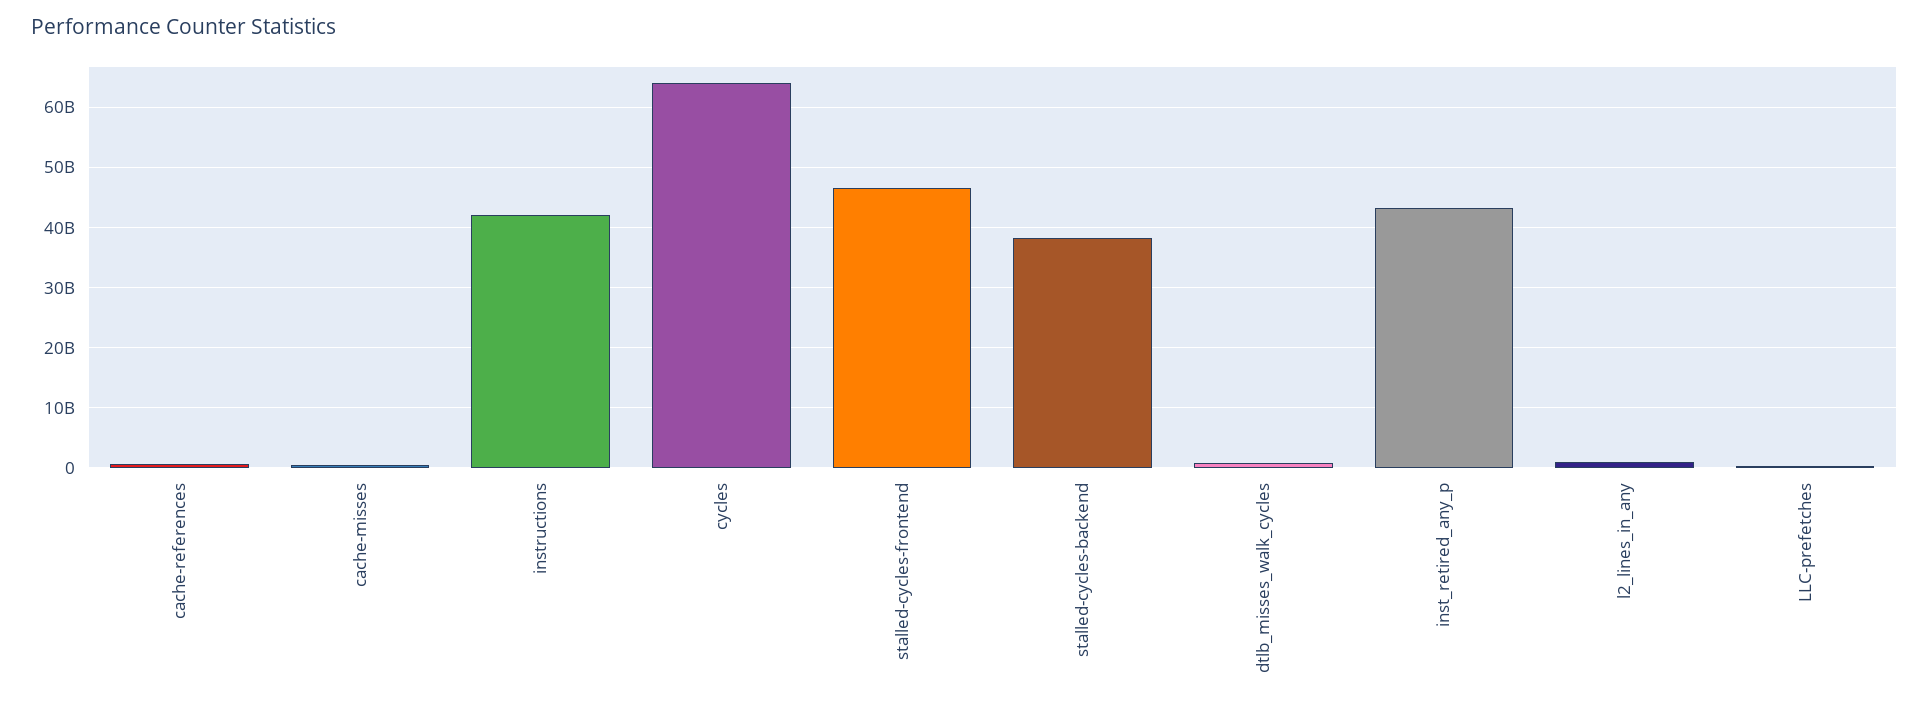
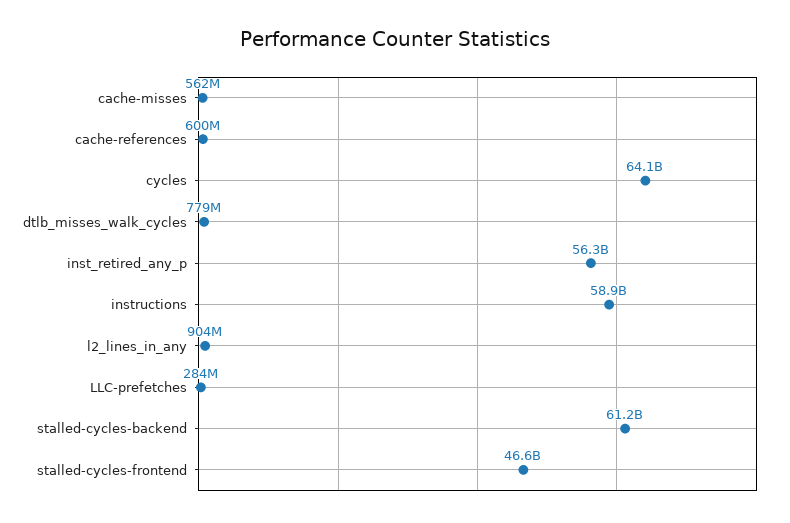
instructions: 42000000000 -> 58900000000
stalled-cycles-backend: 38000000000 -> 61200000000
inst_retired_any_p: 43000000000 -> 56300000000

